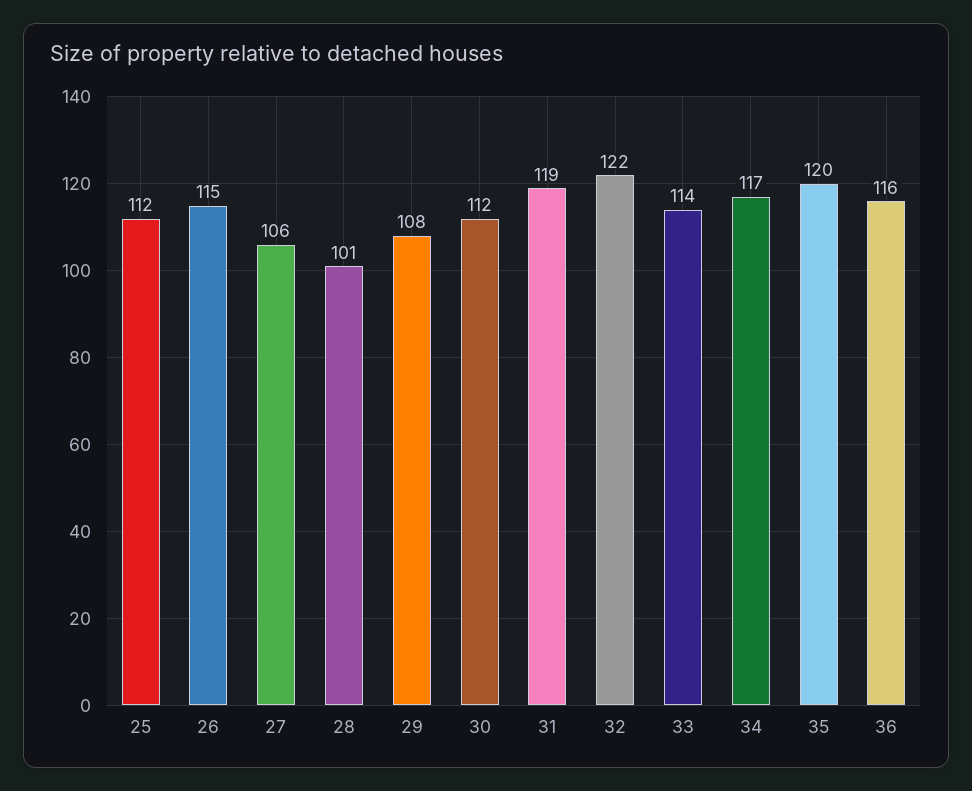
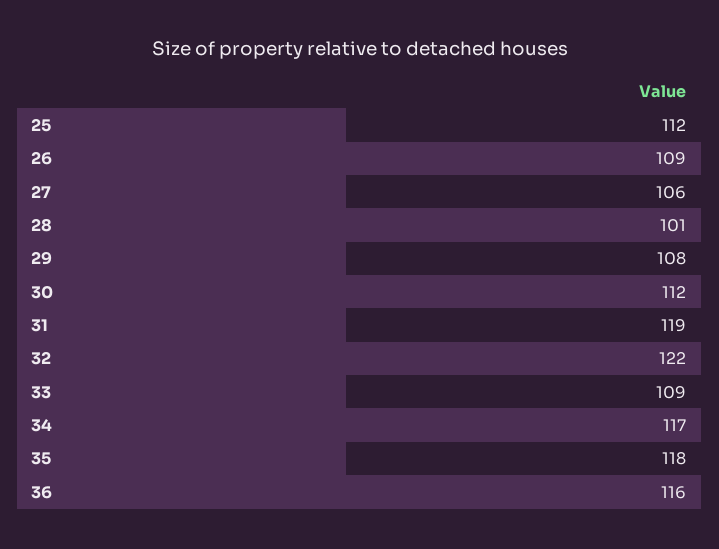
26: 115 -> 109
33: 114 -> 109
35: 120 -> 118

